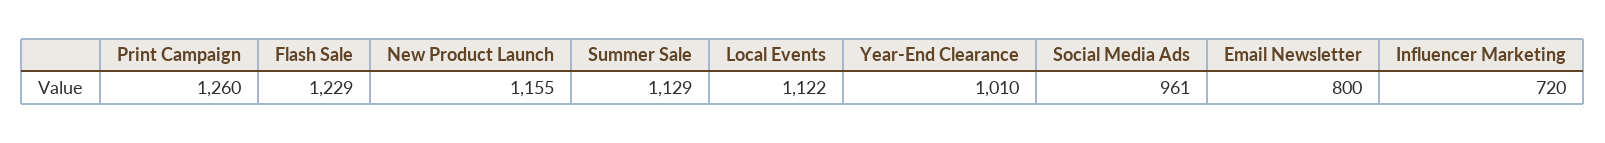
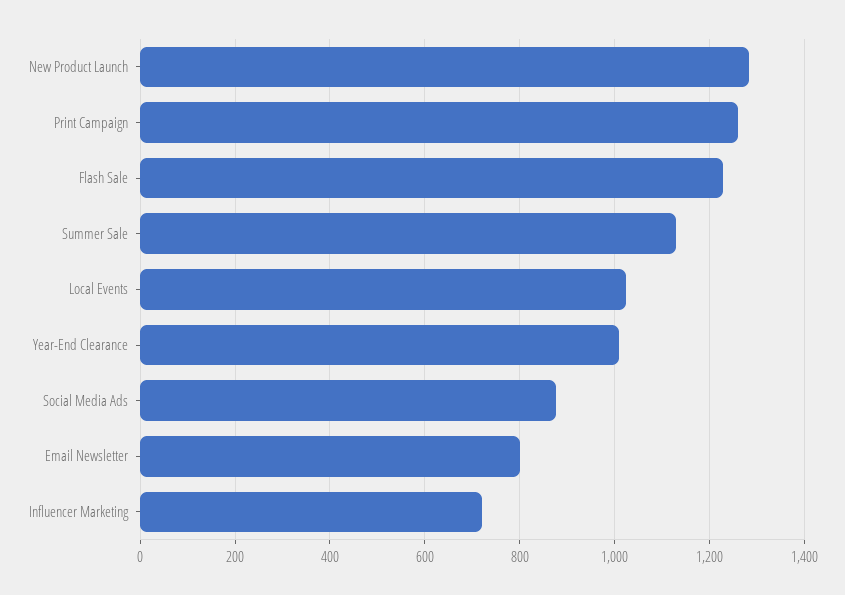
New Product Launch: 1155 -> 1280
Local Events: 1122 -> 1020
Social Media Ads: 961 -> 880

